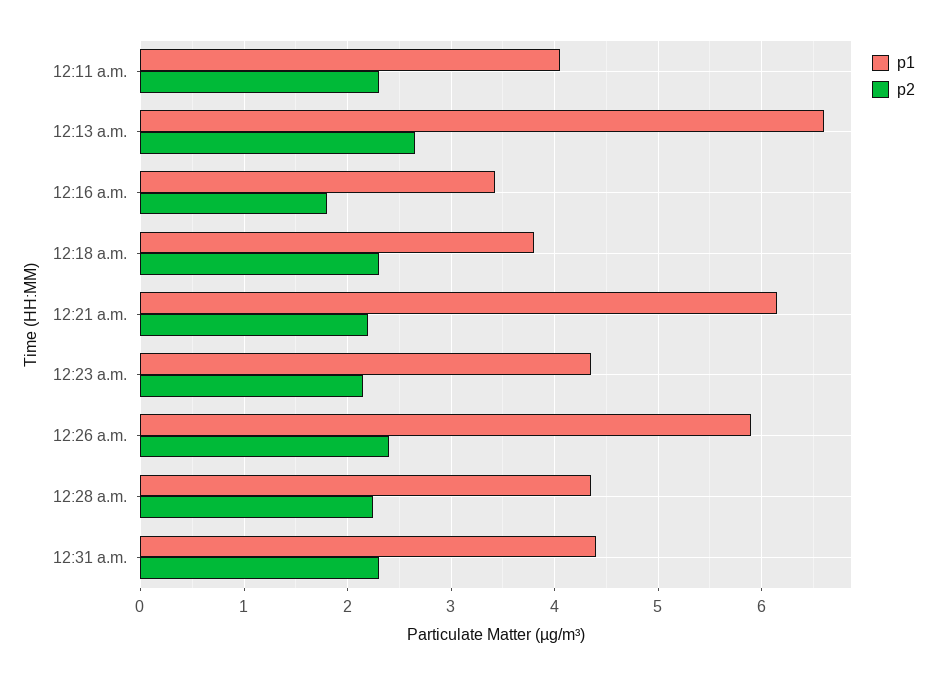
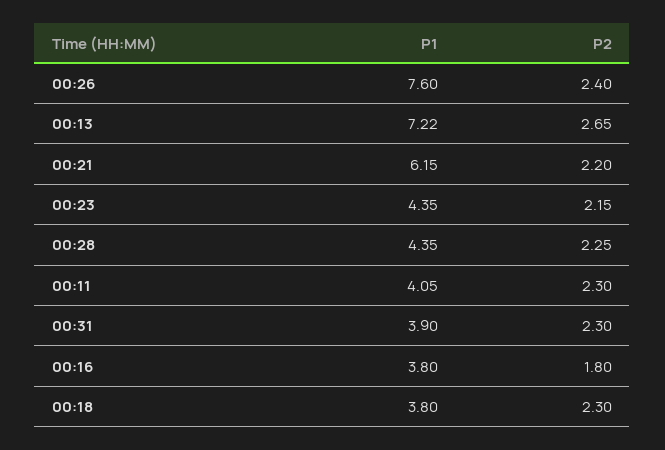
p1, 12:13 a.m.: 6.6 -> 7.22
p1, 12:16 a.m.: 3.4 -> 3.8
p1, 12:26 a.m.: 5.9 -> 7.6
p1, 12:31 a.m.: 4.4 -> 3.9

